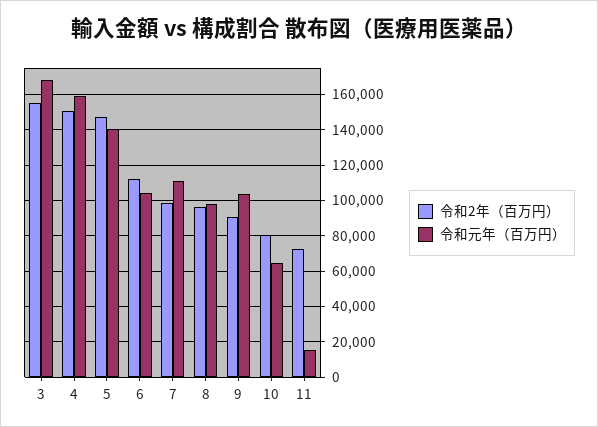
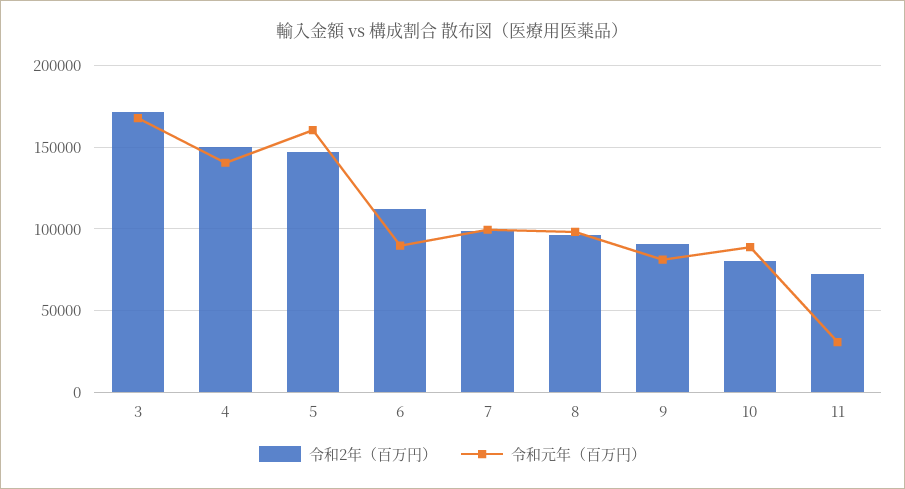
令和2年（百万円）, 3: 155000 -> 170000
令和元年（百万円）, 4: 160000 -> 140000
令和元年（百万円）, 5: 140000 -> 160000
令和元年（百万円）, 6: 105000 -> 90000
令和元年（百万円）, 7: 110000 -> 100000
令和元年（百万円）, 9: 105000 -> 80000
令和元年（百万円）, 10: 65000 -> 90000
令和元年（百万円）, 11: 15000 -> 30000

